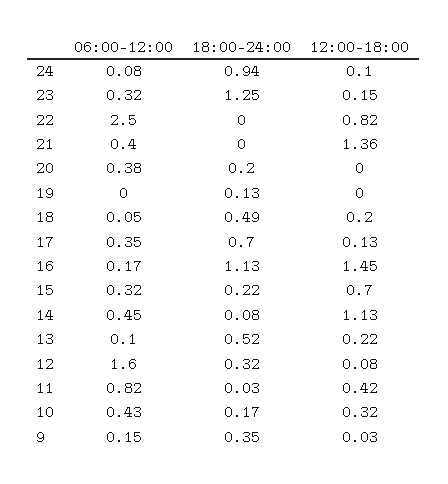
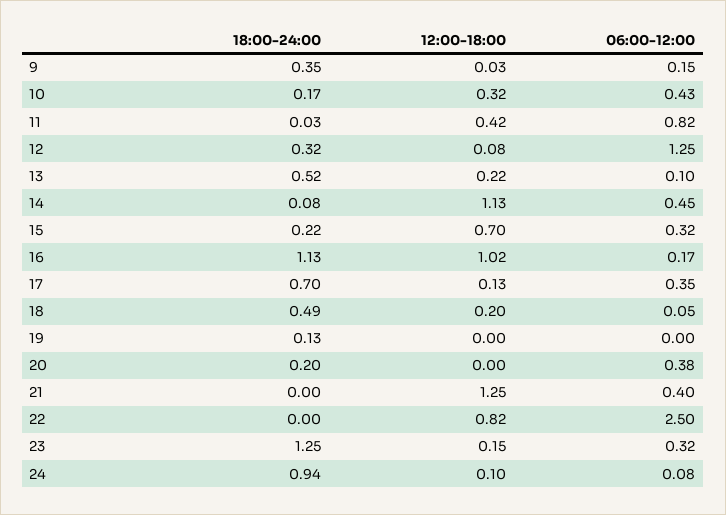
12:00-18:00, 21: 1.36 -> 1.25
12:00-18:00, 16: 1.45 -> 1.02
06:00-12:00, 12: 1.6 -> 1.25

